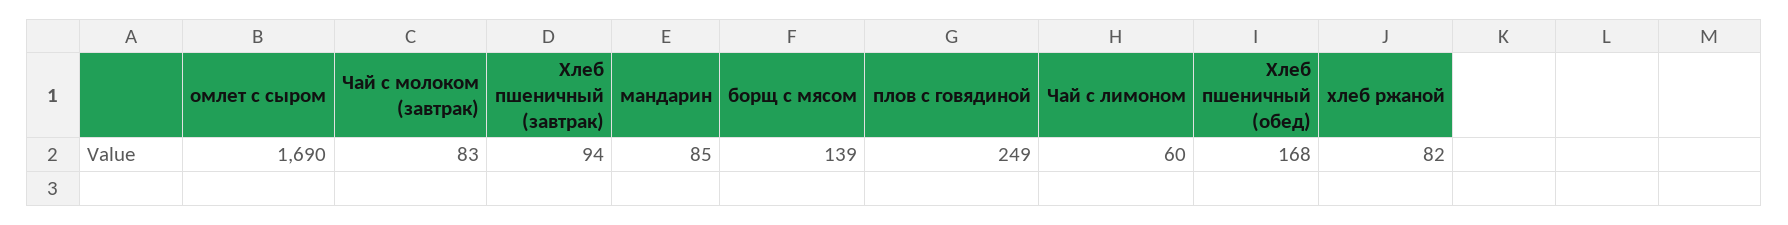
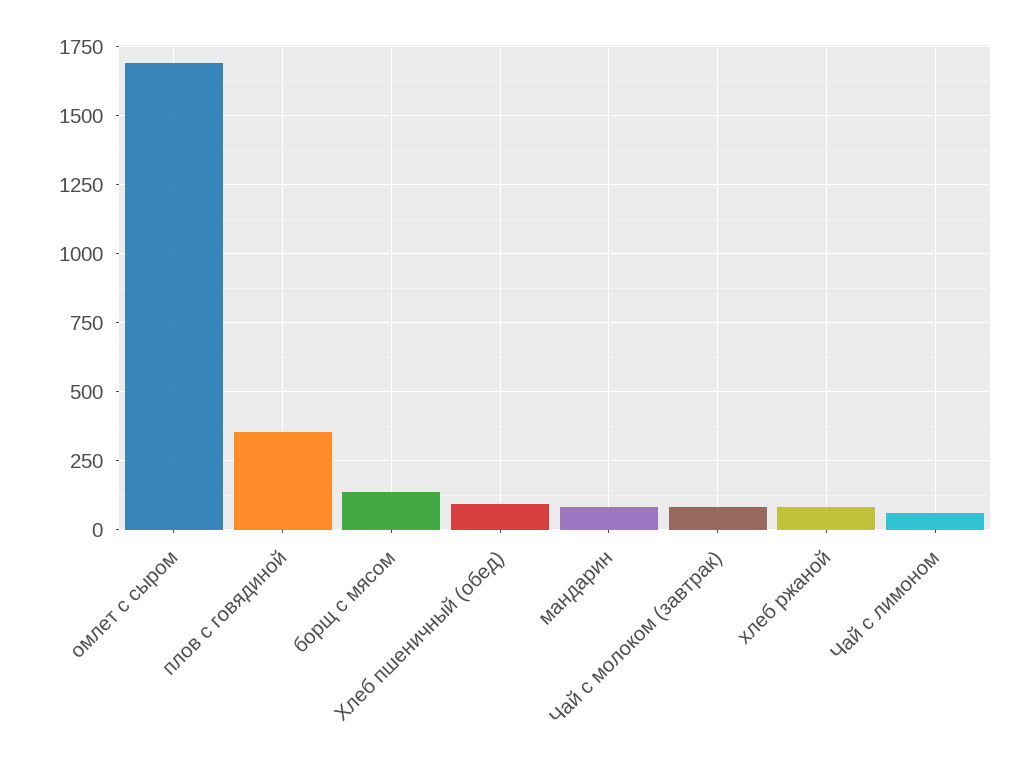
Хлеб пшеничный (завтрак): 94 -> none
плов с говядиной: 249 -> 350
Хлеб пшеничный (обед): 168 -> 100

